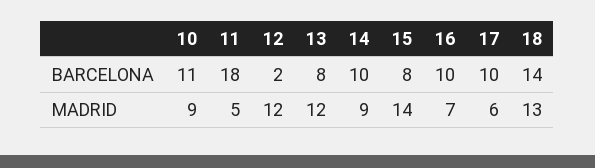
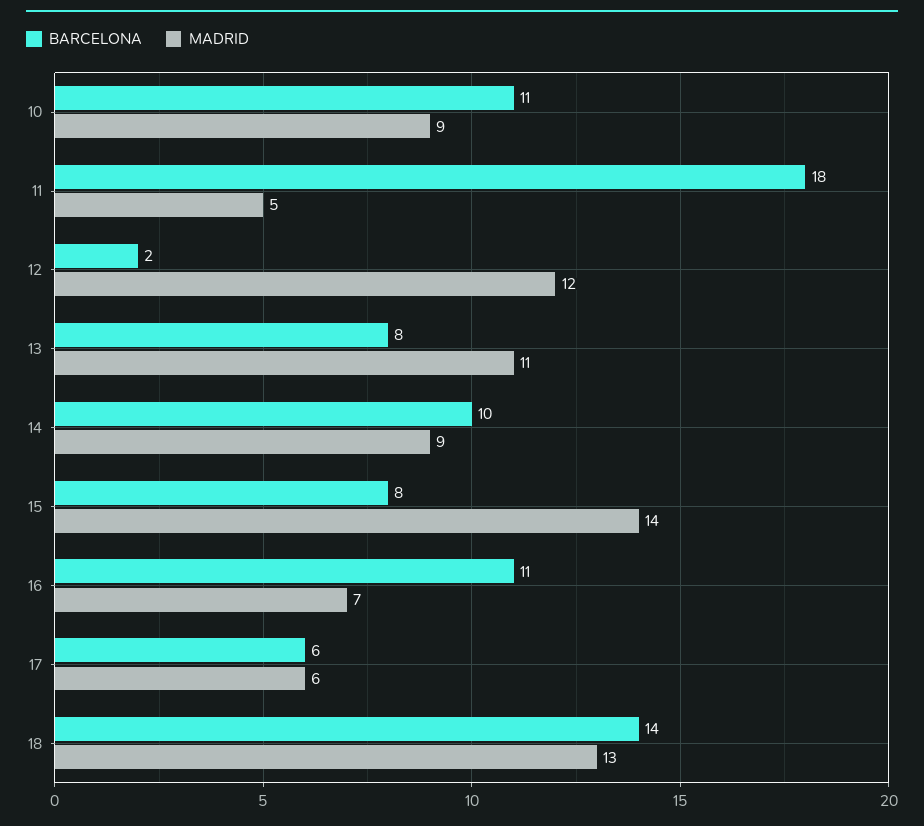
BARCELONA, 16: 10 -> 11
BARCELONA, 17: 10 -> 6
MADRID, 13: 12 -> 11

